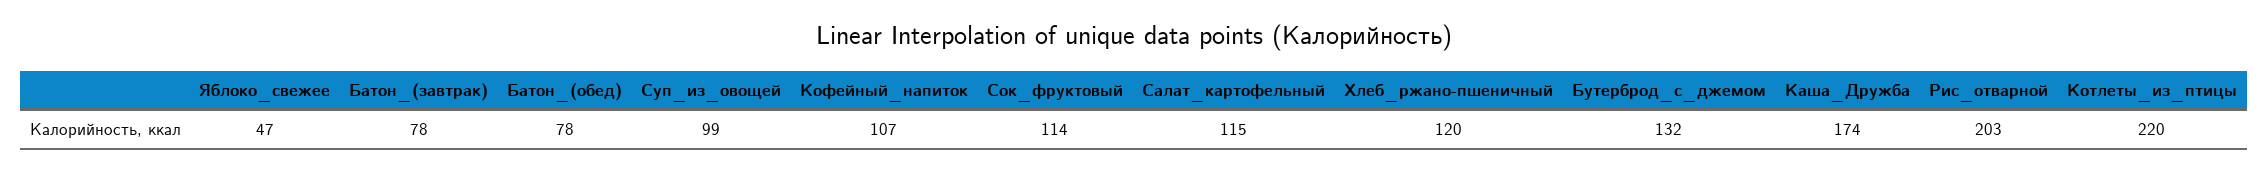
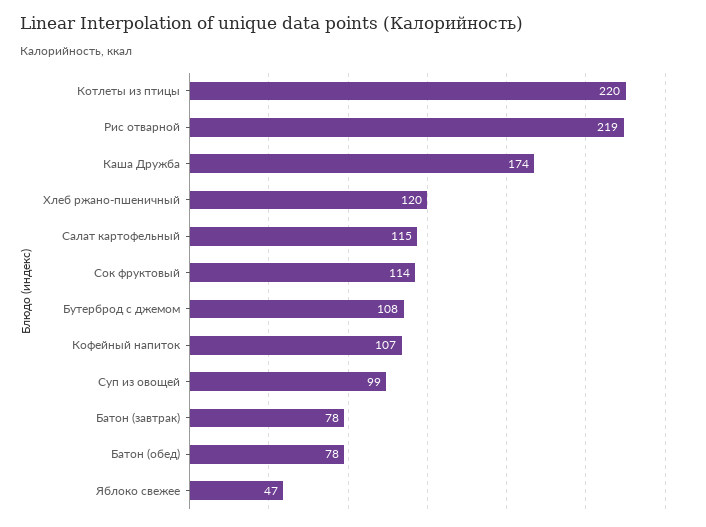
Бутерброд_с_джемом: 132 -> 108
Рис_отварной: 203 -> 219

